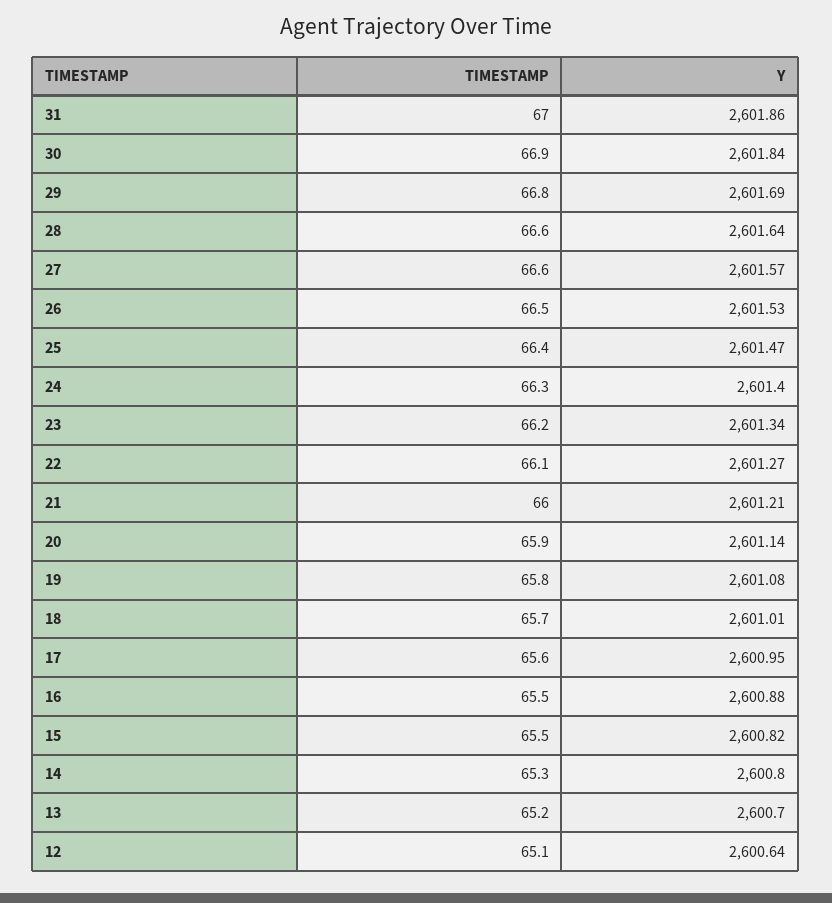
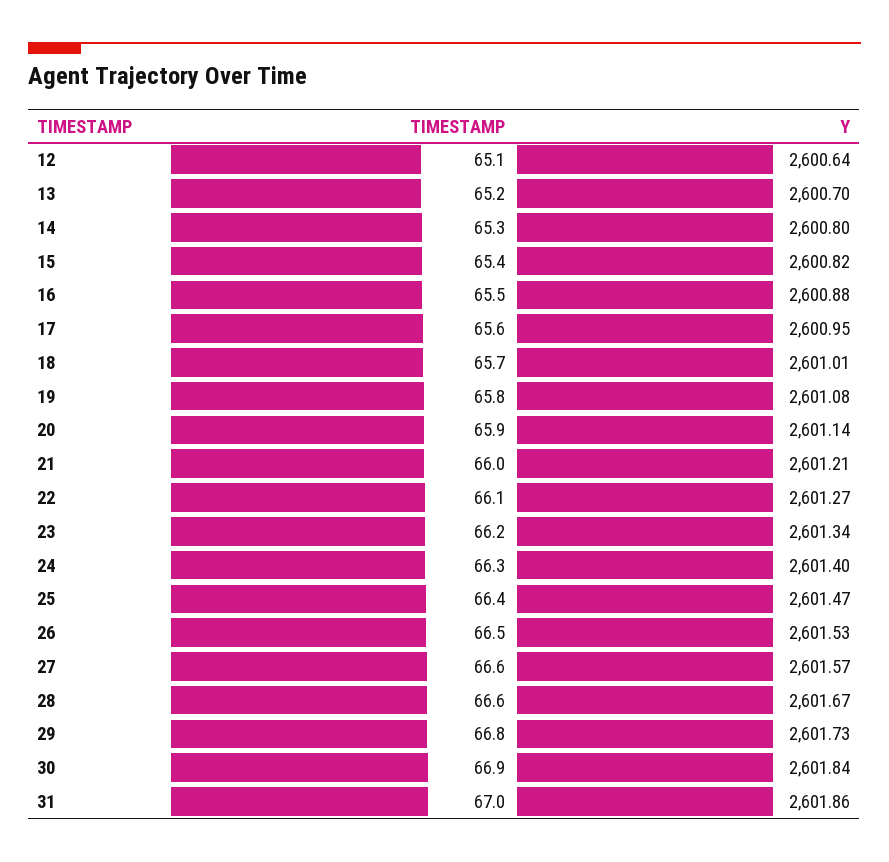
Y, 29: 2601.69 -> 2601.73
Y, 28: 2601.64 -> 2601.67
TIMESTAMP, 15: 65.5 -> 65.4

